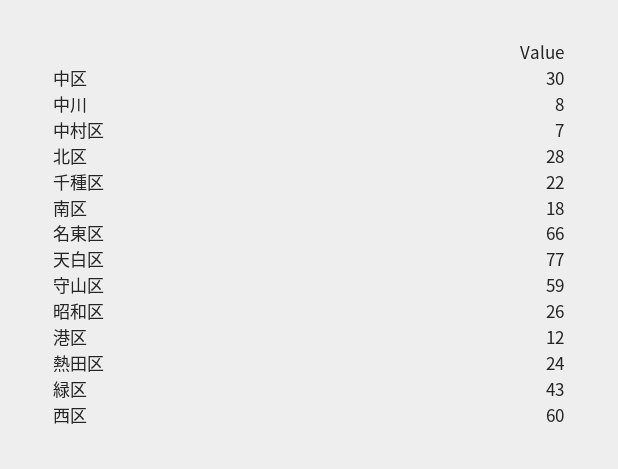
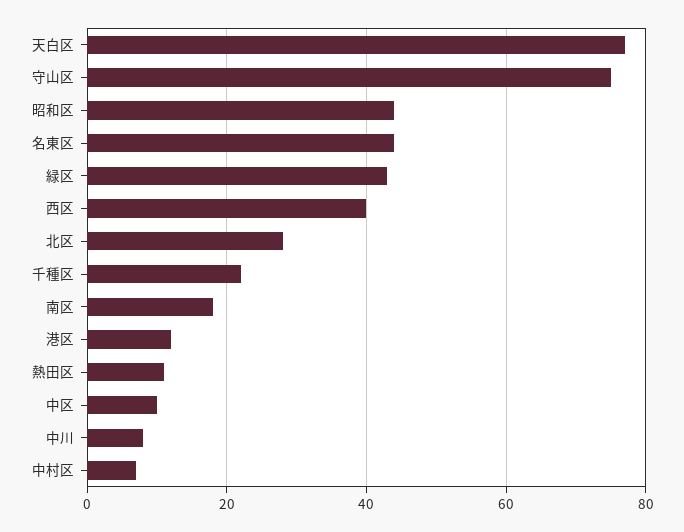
中区: 30 -> 10
名東区: 66 -> 45
守山区: 59 -> 75
昭和区: 26 -> 45
熱田区: 24 -> 10
西区: 60 -> 40

